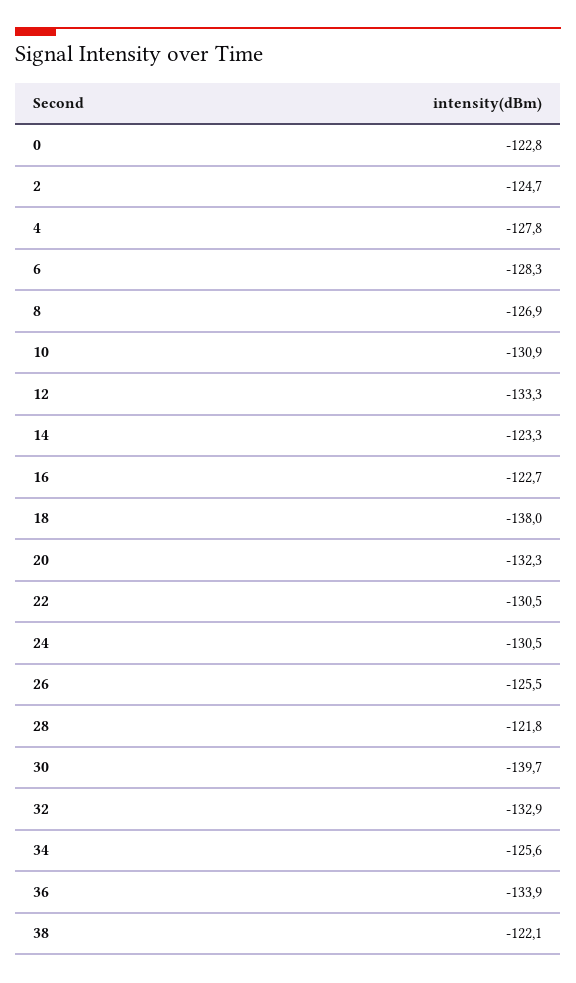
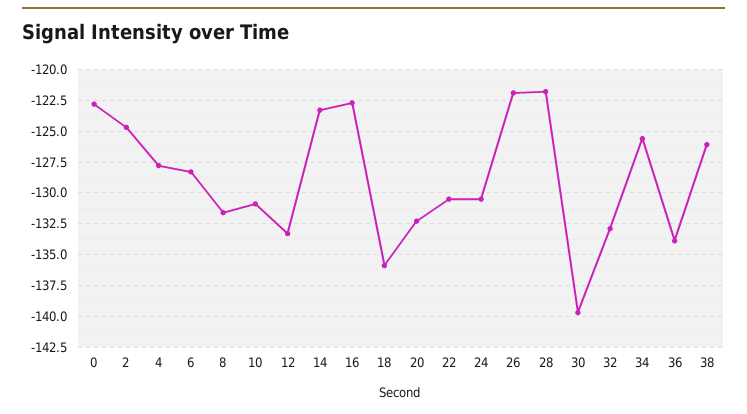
8: -126.9 -> -131.5
18: -138 -> -136
26: -125.5 -> -122
38: -122.1 -> -126

